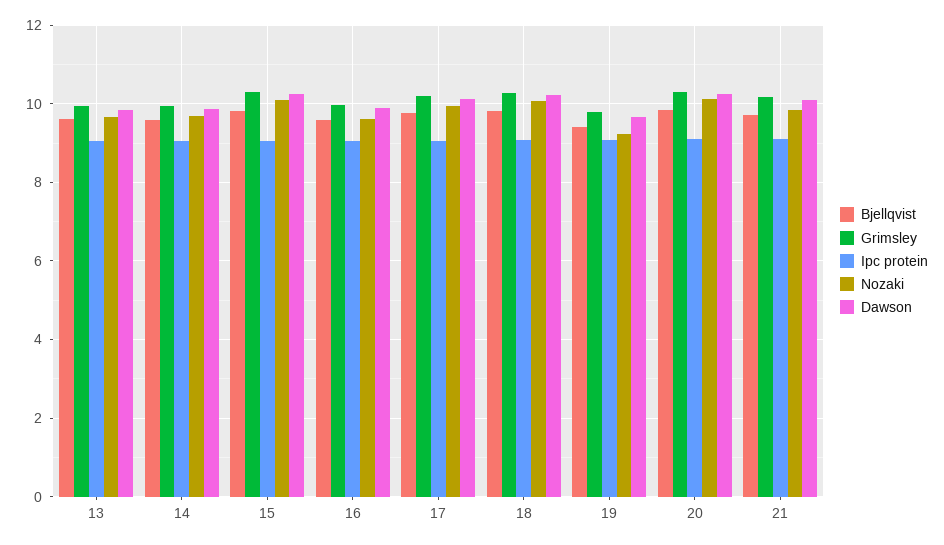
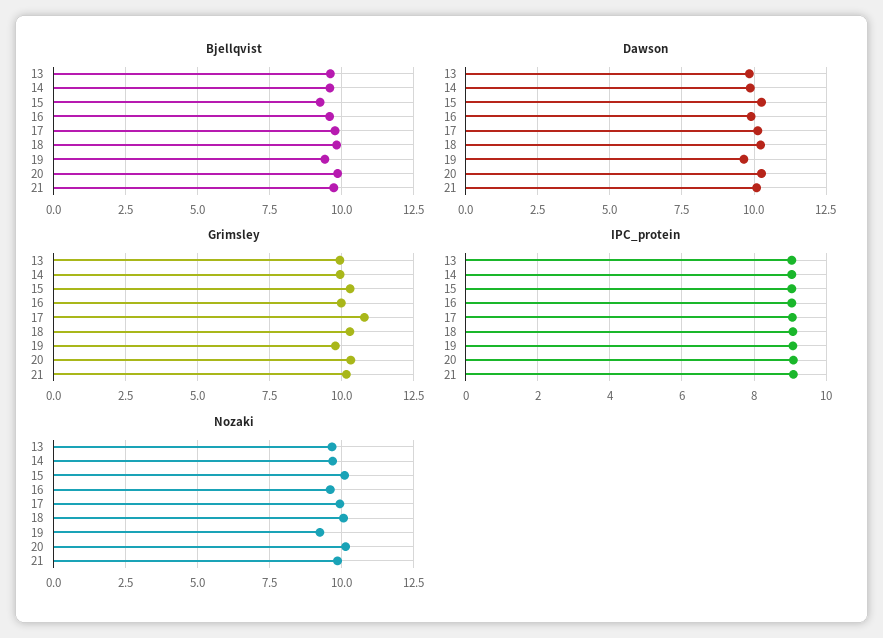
Bjellqvist, 15: 9.8 -> 9.25
Grimsley, 17: 10.2 -> 10.75

